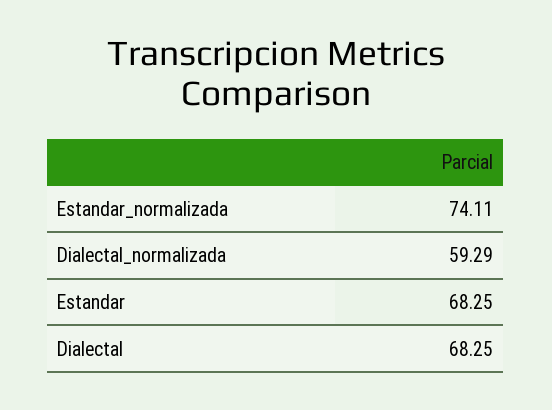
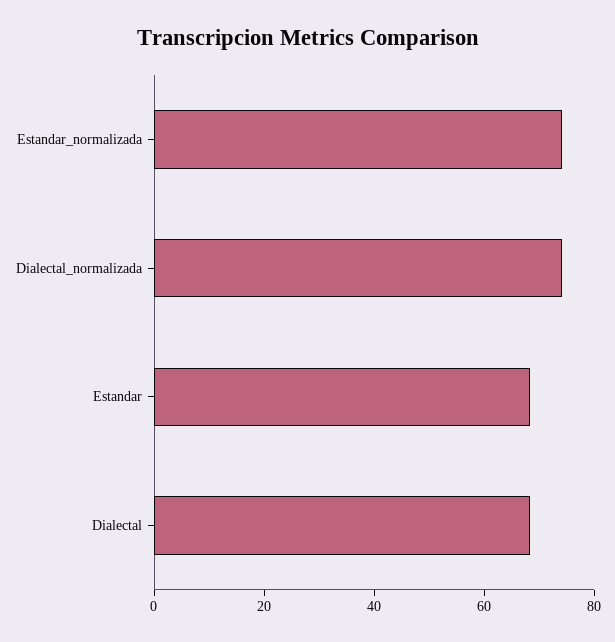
Dialectal_normalizada: 59.29 -> 75

